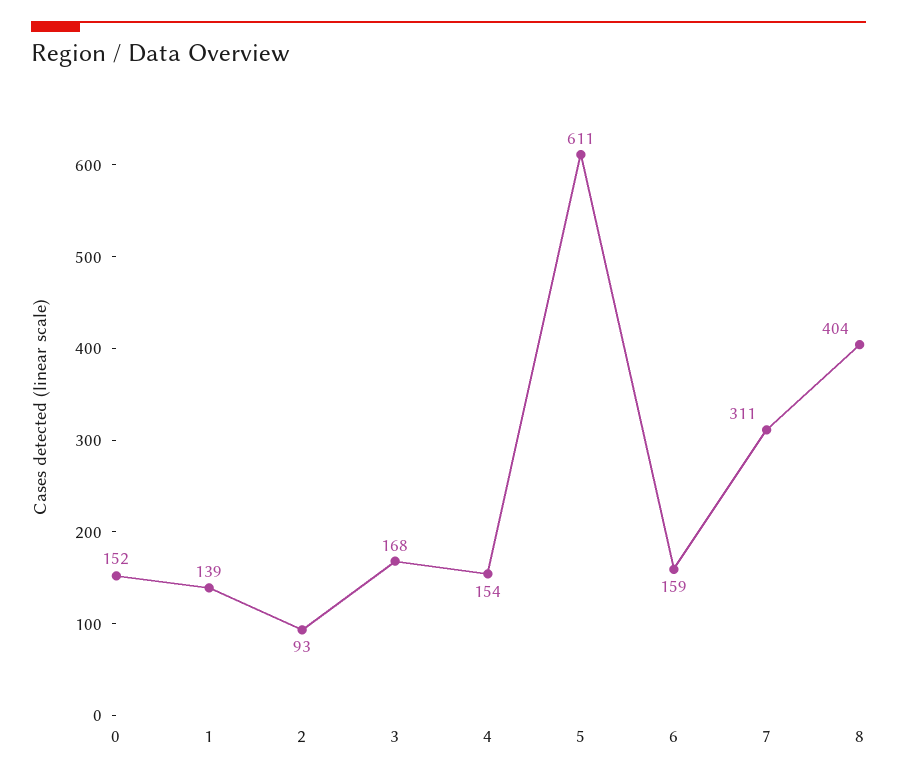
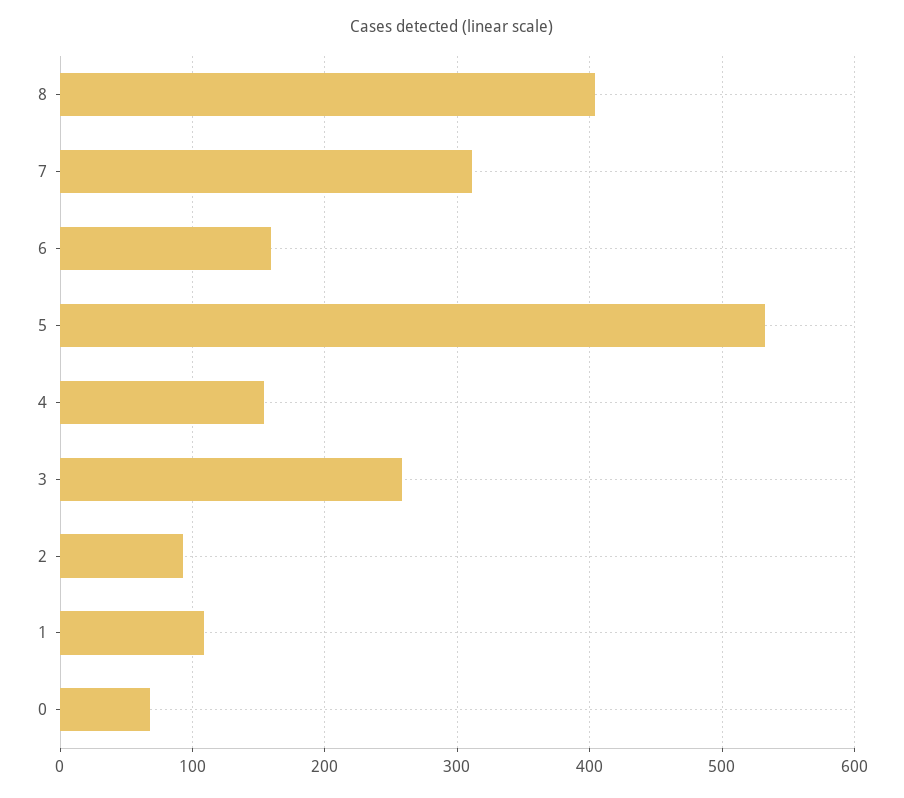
0: 152 -> 70
1: 139 -> 110
3: 168 -> 260
5: 611 -> 530

